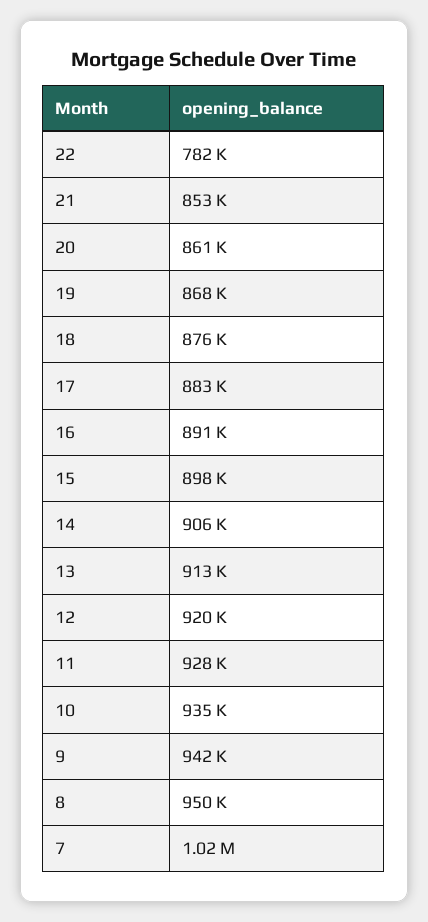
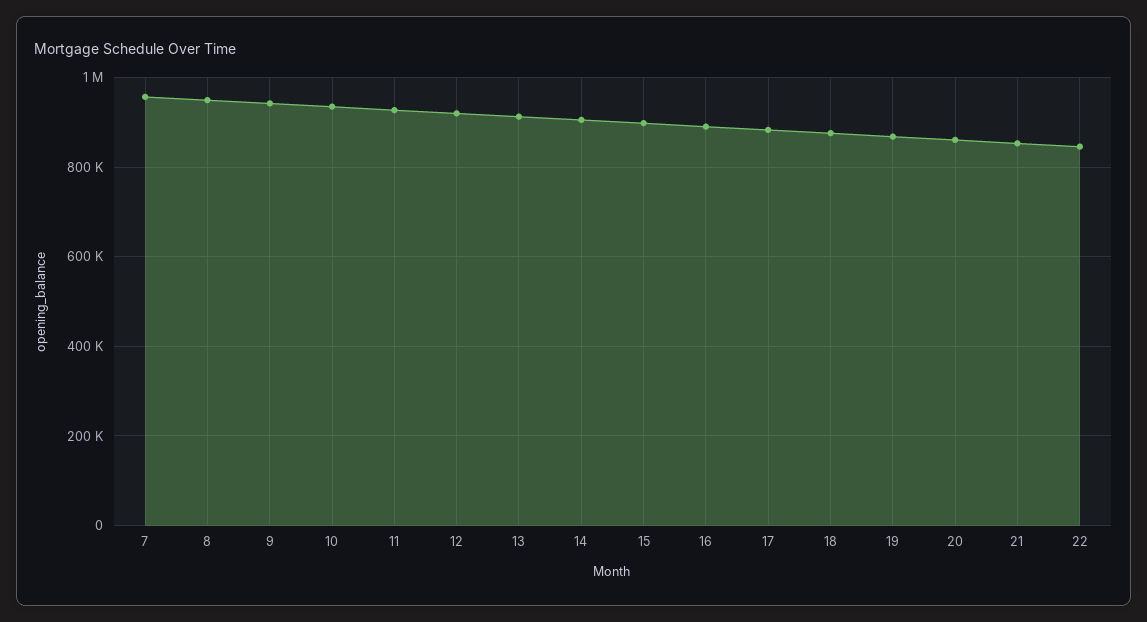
22: 782000 -> 840000
7: 1020000 -> 960000

